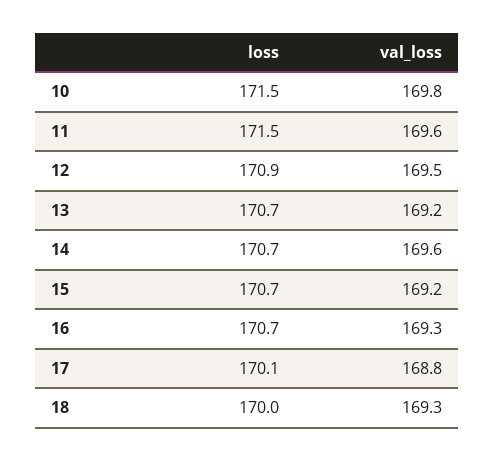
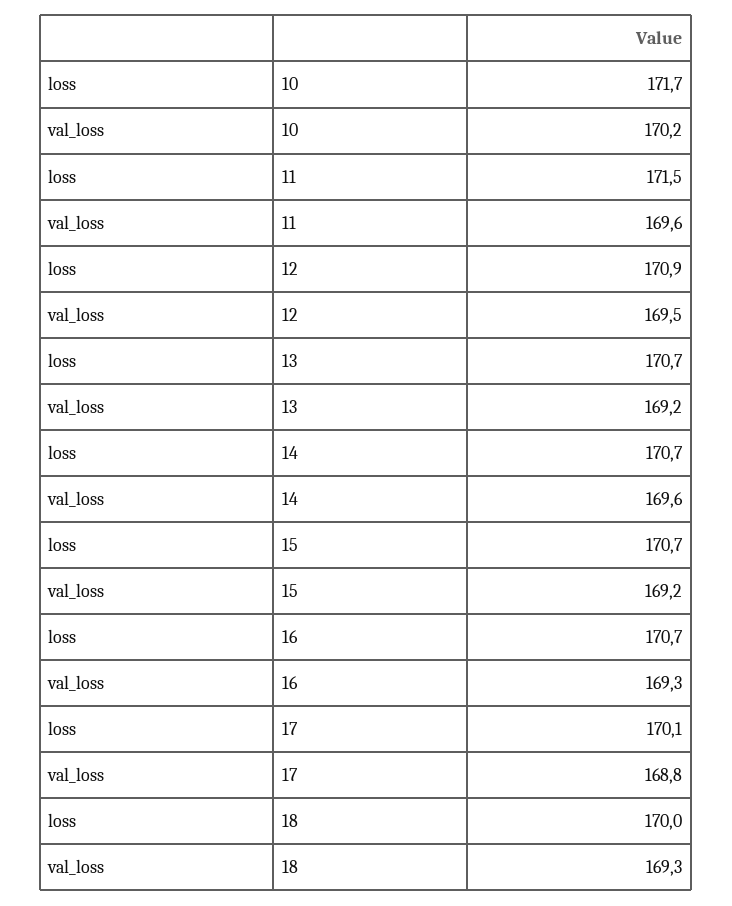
loss, 10: 171.5 -> 171.7
val_loss, 10: 169.8 -> 170.2

